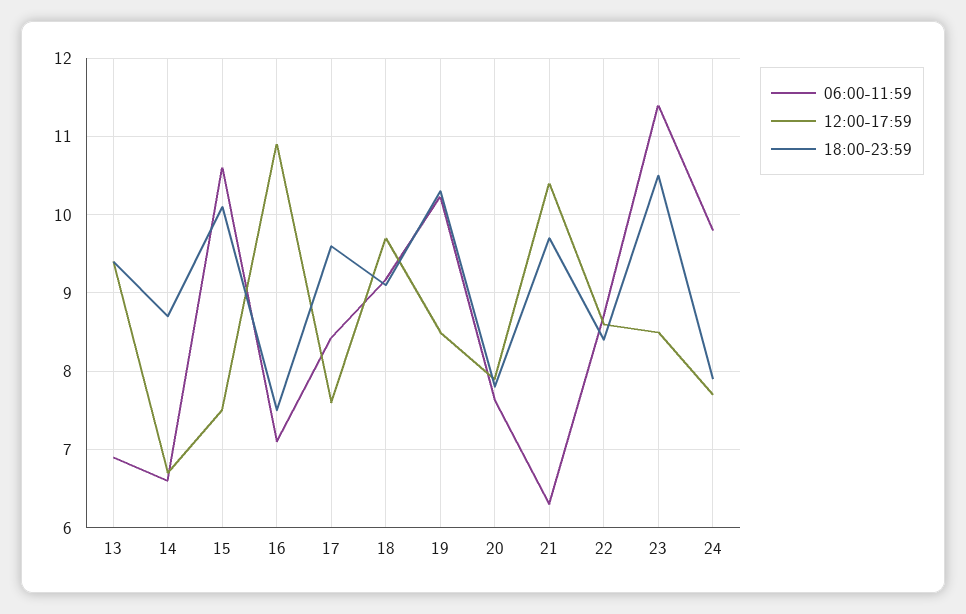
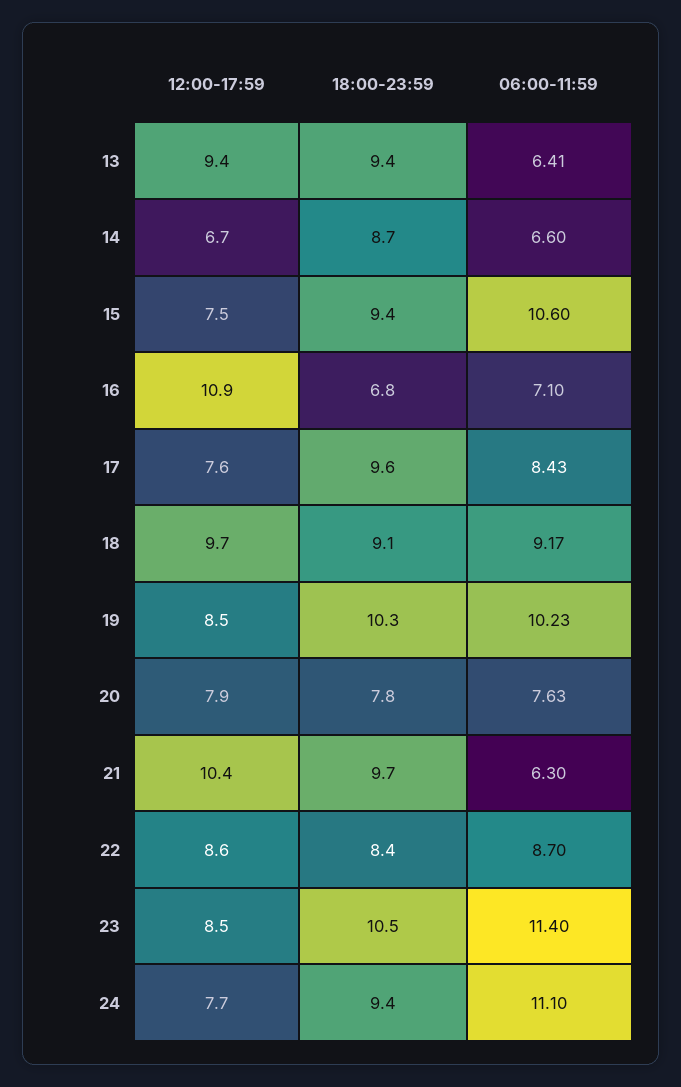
06:00-11:59, 13: 6.9 -> 6.41
18:00-23:59, 15: 10.1 -> 9.4
18:00-23:59, 16: 7.5 -> 6.8
06:00-11:59, 24: 9.8 -> 11.1
18:00-23:59, 24: 7.9 -> 9.4

